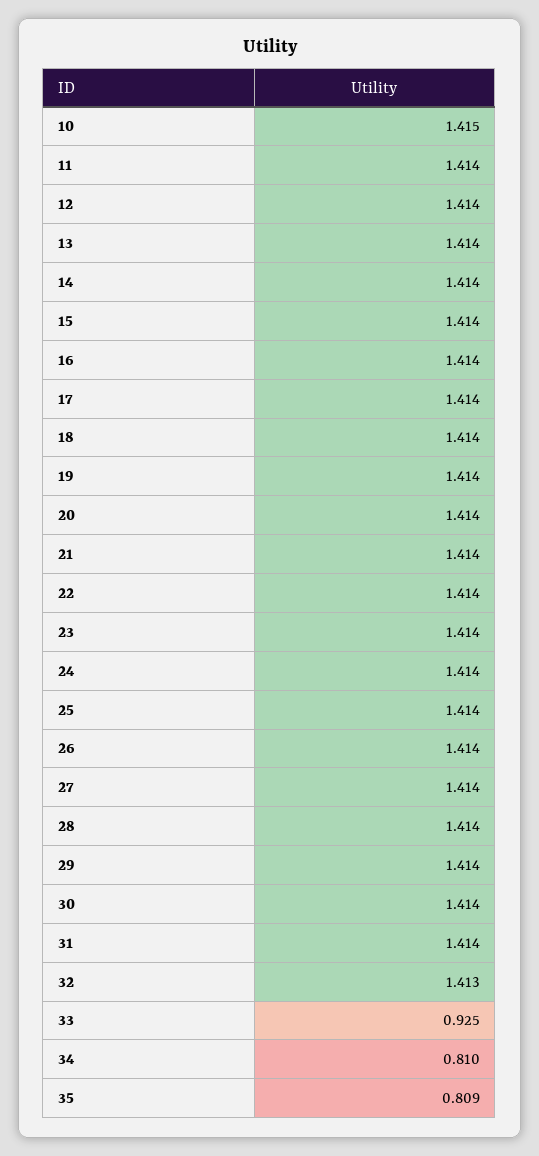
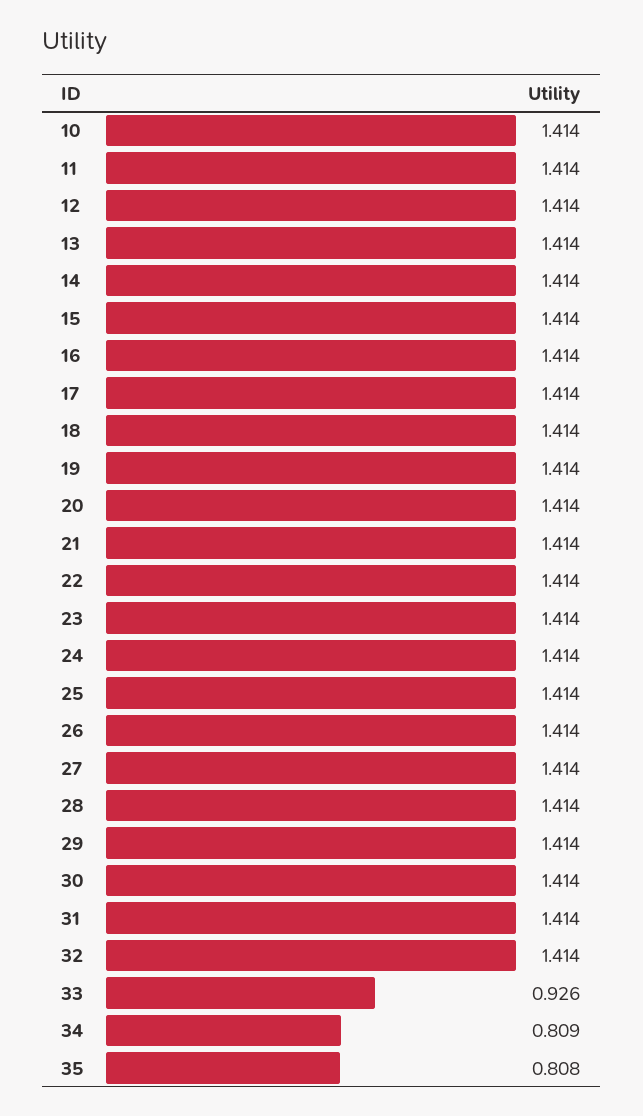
10: 1.415 -> 1.414
32: 1.413 -> 1.414
33: 0.925 -> 0.926
34: 0.81 -> 0.809
35: 0.809 -> 0.808

